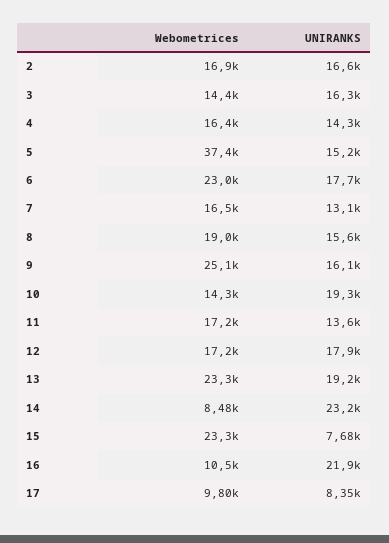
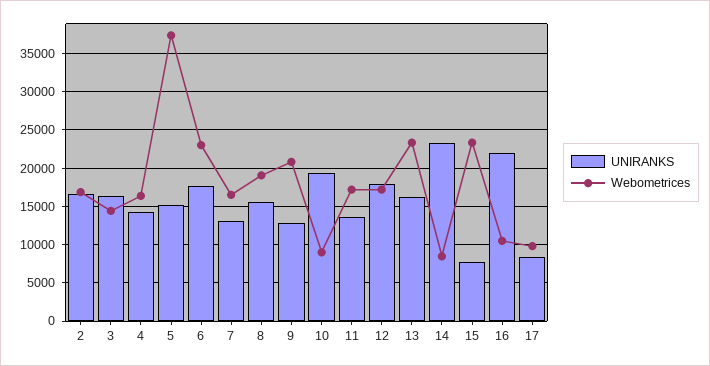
Webometrices, 9: 25100 -> 21000
UNIRANKS, 9: 16100 -> 13000
Webometrices, 10: 14300 -> 9000
UNIRANKS, 13: 19200 -> 16000

